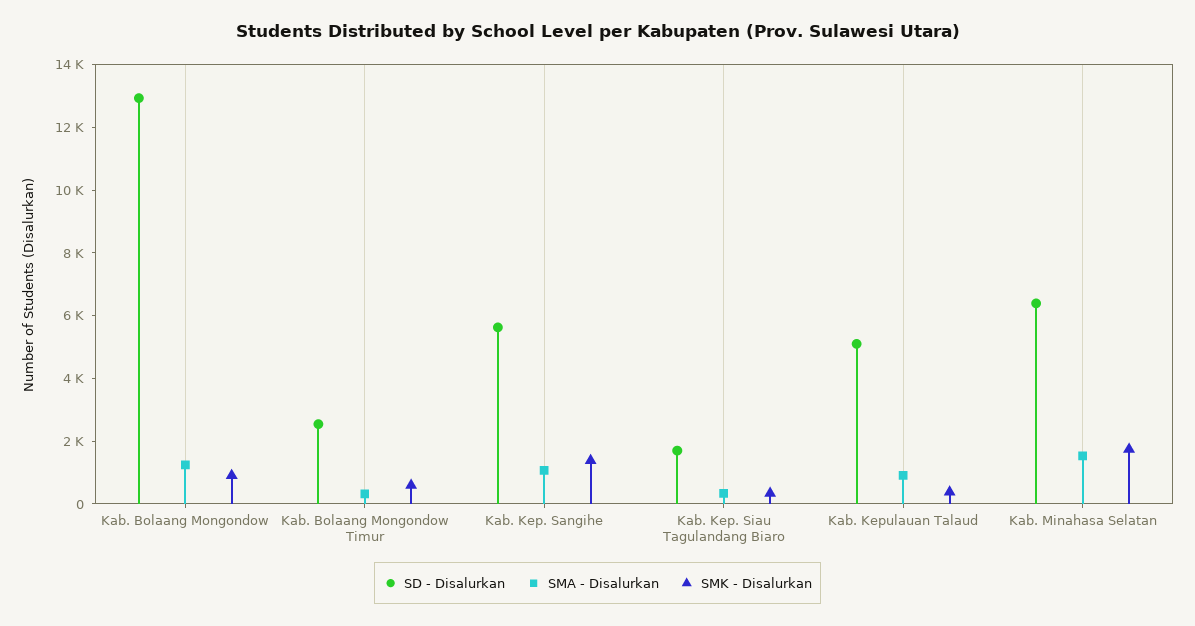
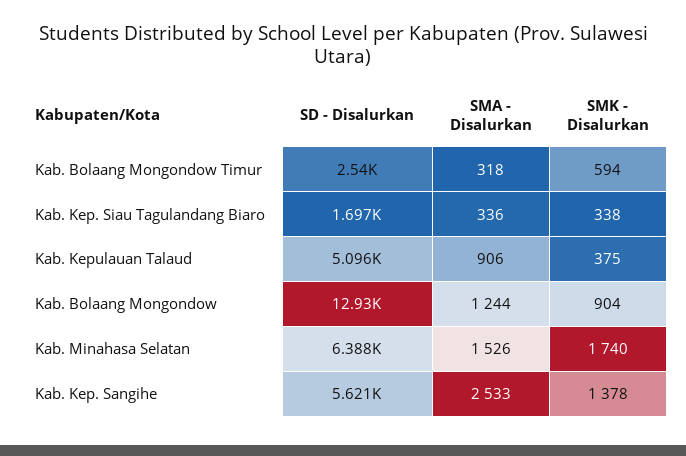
SMA - Disalurkan, Kab. Kep. Sangihe: 1000 -> 2533

